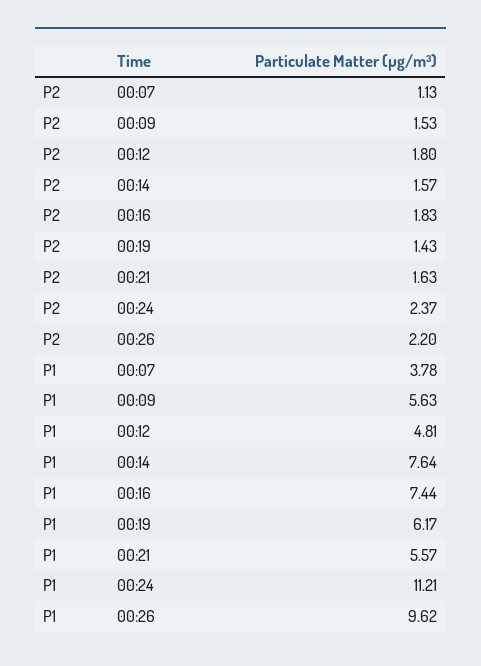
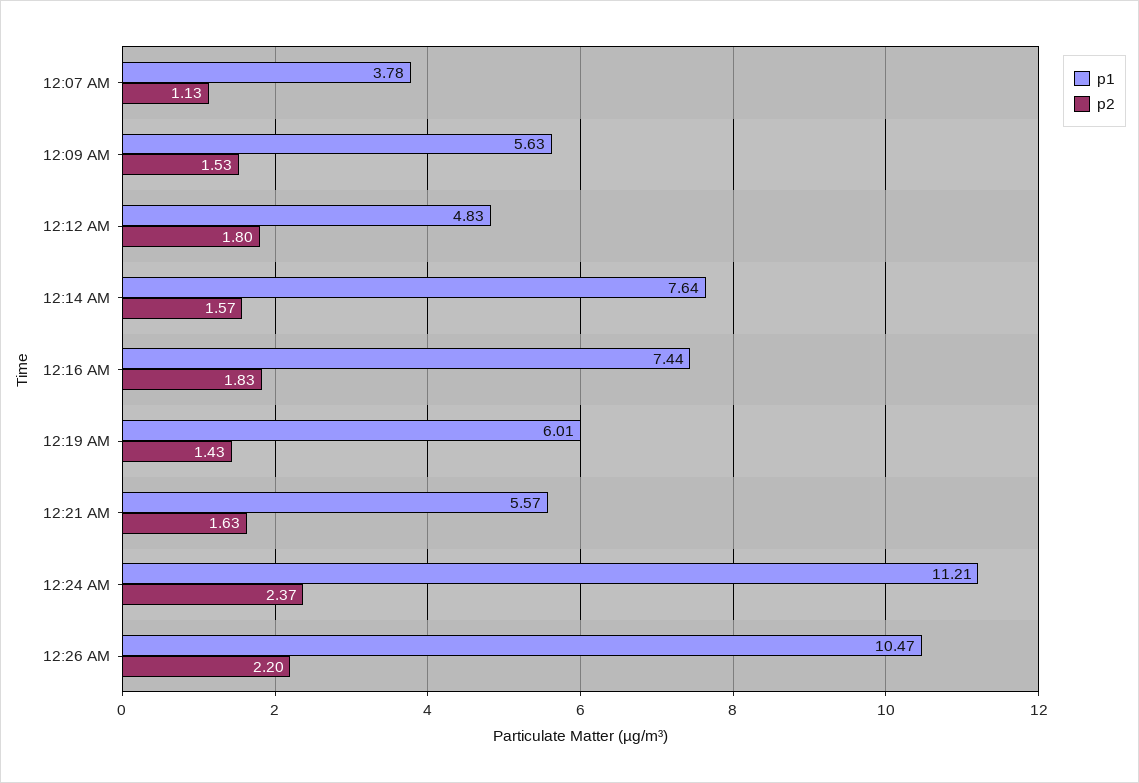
P1, 00:12: 4.81 -> 4.83
P1, 00:19: 6.17 -> 6.01
P1, 00:26: 9.62 -> 10.47

